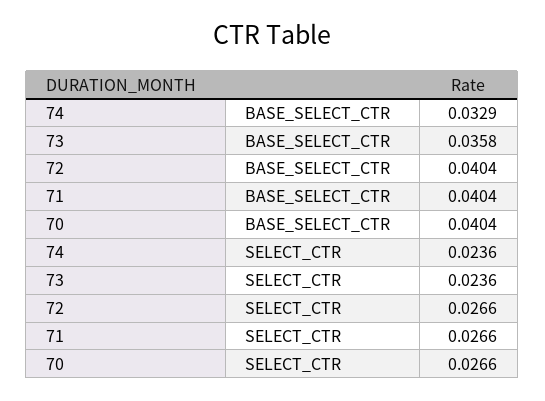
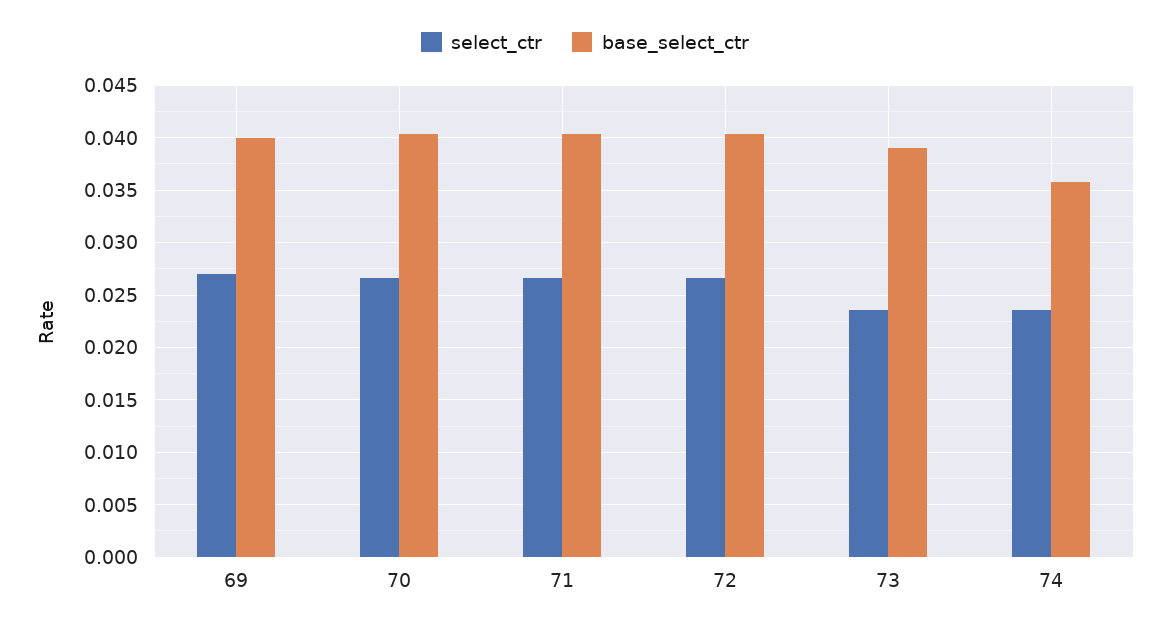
BASE_SELECT_CTR, 74: 0.0329 -> 0.036
BASE_SELECT_CTR, 73: 0.0358 -> 0.039
SELECT_CTR, 69: none -> 0.027
BASE_SELECT_CTR, 69: none -> 0.04

